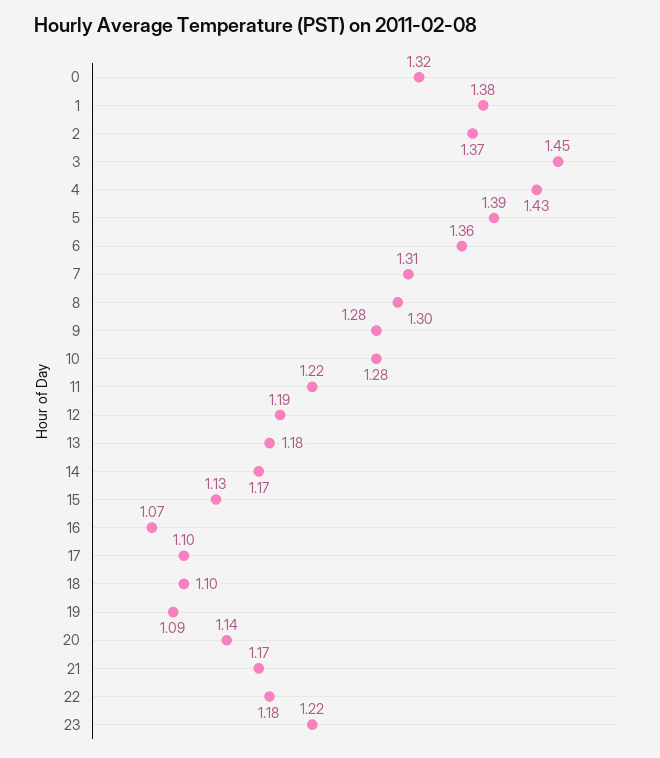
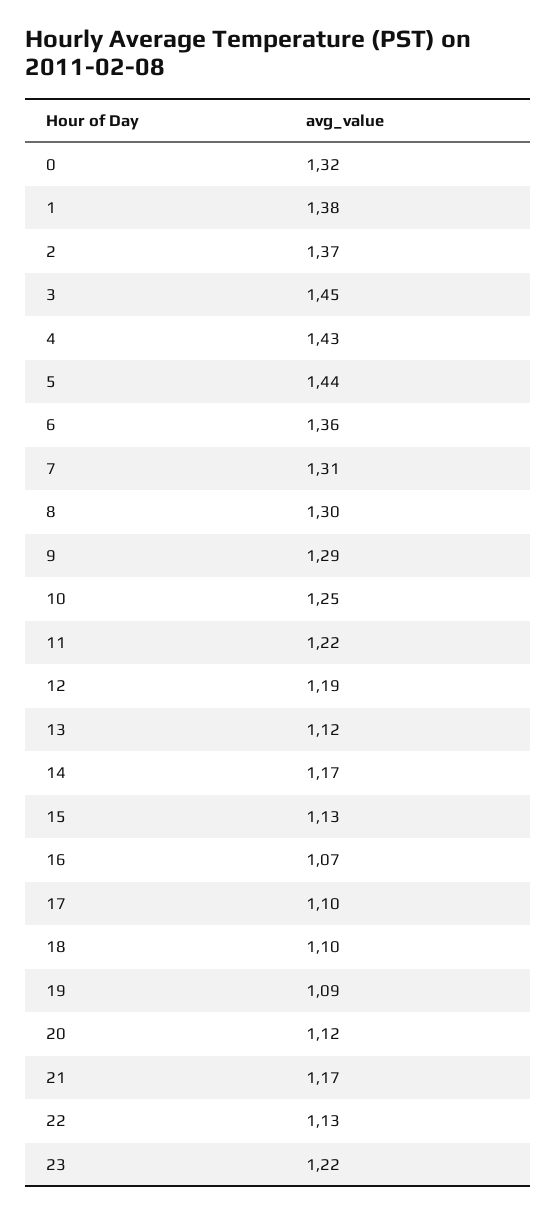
5: 1.39 -> 1.44
9: 1.28 -> 1.29
10: 1.28 -> 1.25
13: 1.18 -> 1.12
20: 1.14 -> 1.12
22: 1.18 -> 1.13

